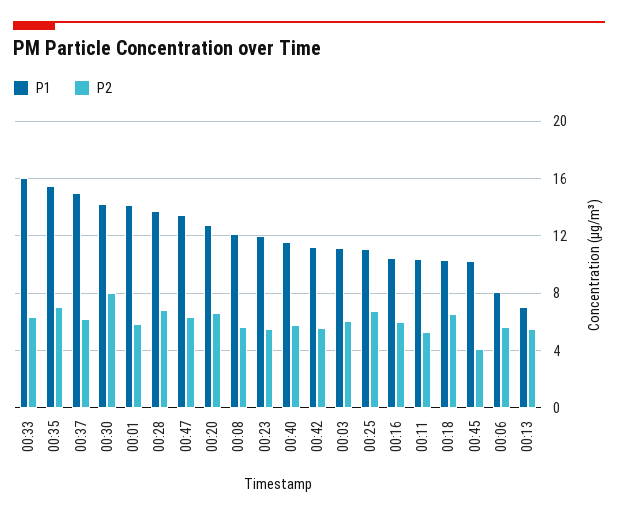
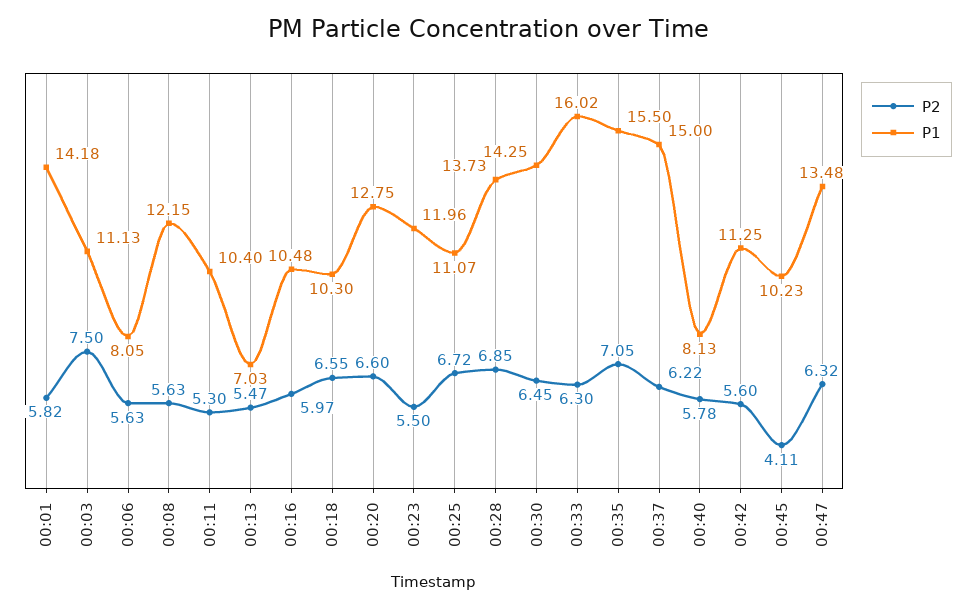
P2, 00:30: 8 -> 6.45
P1, 00:40: 11.5 -> 8.13
P2, 00:03: 6 -> 7.5

